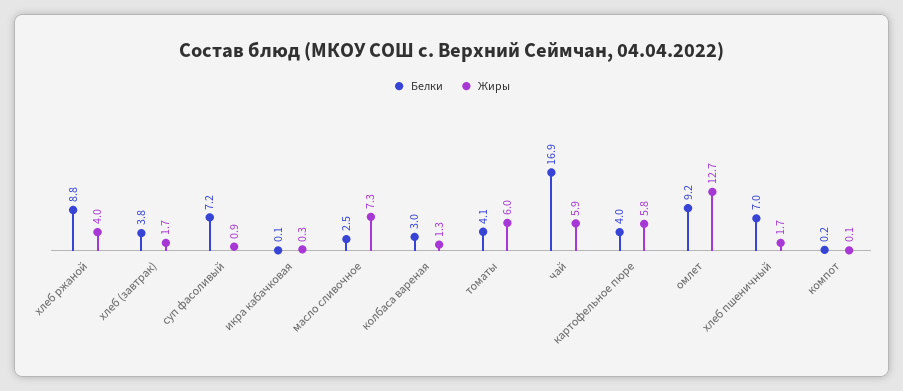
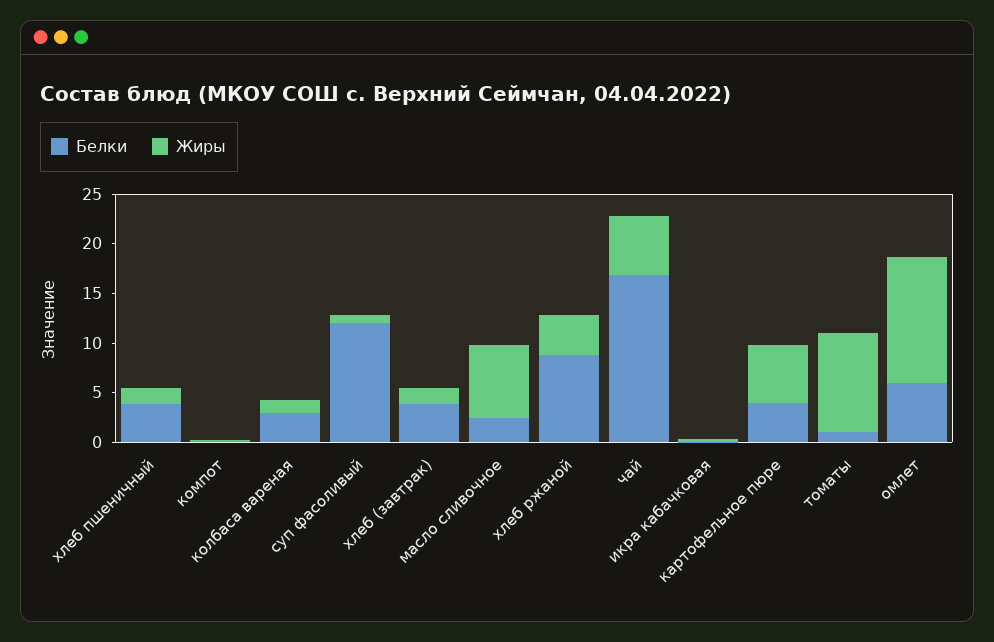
Белки, суп фасоливый: 7.2 -> 12
Белки, томаты: 4.1 -> 1
Жиры, томаты: 6 -> 10
Белки, омлет: 9.2 -> 6
Белки, хлеб пшеничный: 7 -> 4

